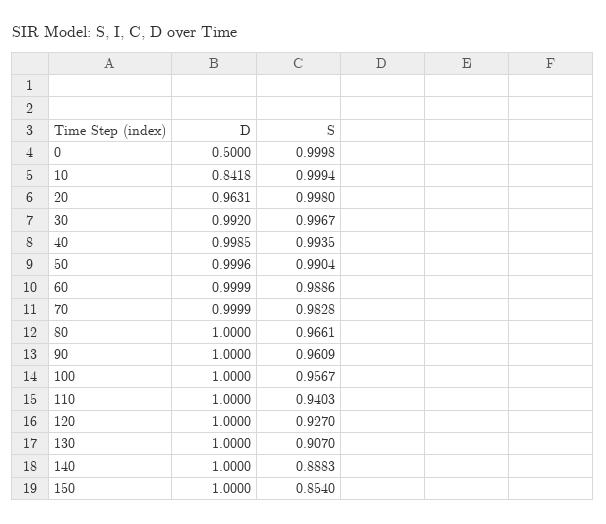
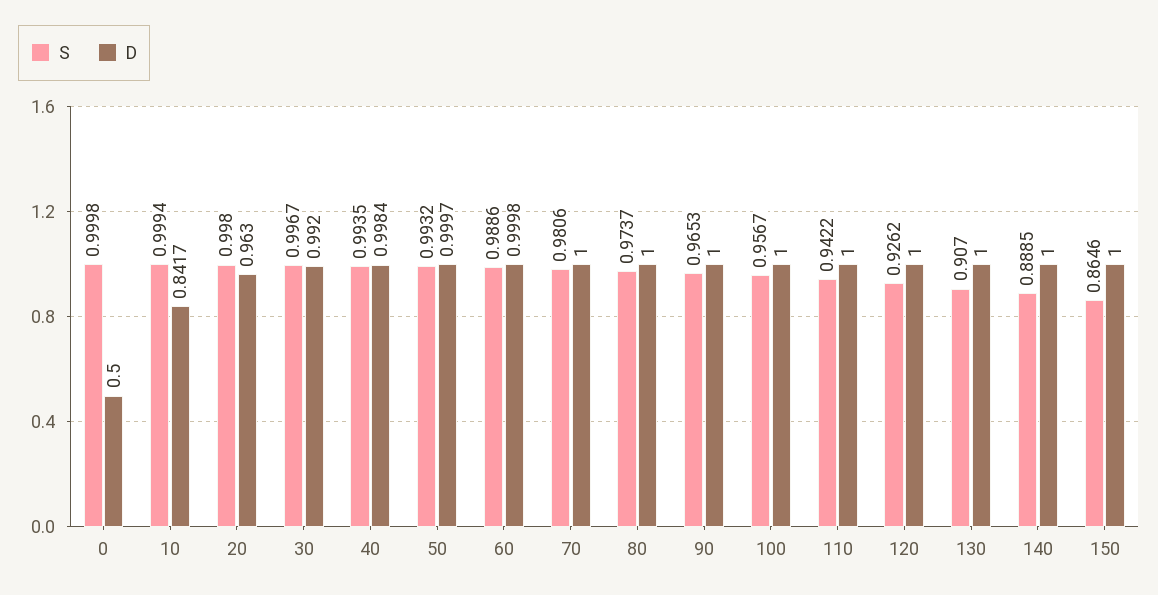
D, 10: 0.8418 -> 0.8417
D, 20: 0.9631 -> 0.963
D, 40: 0.9985 -> 0.9984
D, 50: 0.9996 -> 0.9997
S, 50: 0.9904 -> 0.9932
D, 60: 0.9999 -> 0.9998
D, 70: 0.9999 -> 1
S, 70: 0.9828 -> 0.9806
S, 80: 0.9661 -> 0.9737
S, 90: 0.9609 -> 0.9653
S, 110: 0.9403 -> 0.9422
S, 120: 0.927 -> 0.9262
S, 140: 0.8883 -> 0.8885
S, 150: 0.854 -> 0.8646

